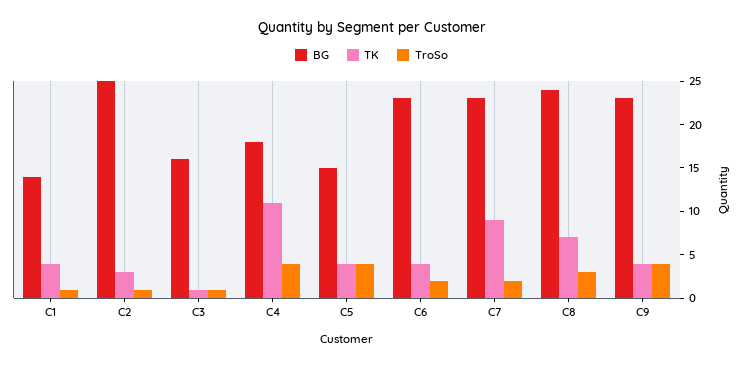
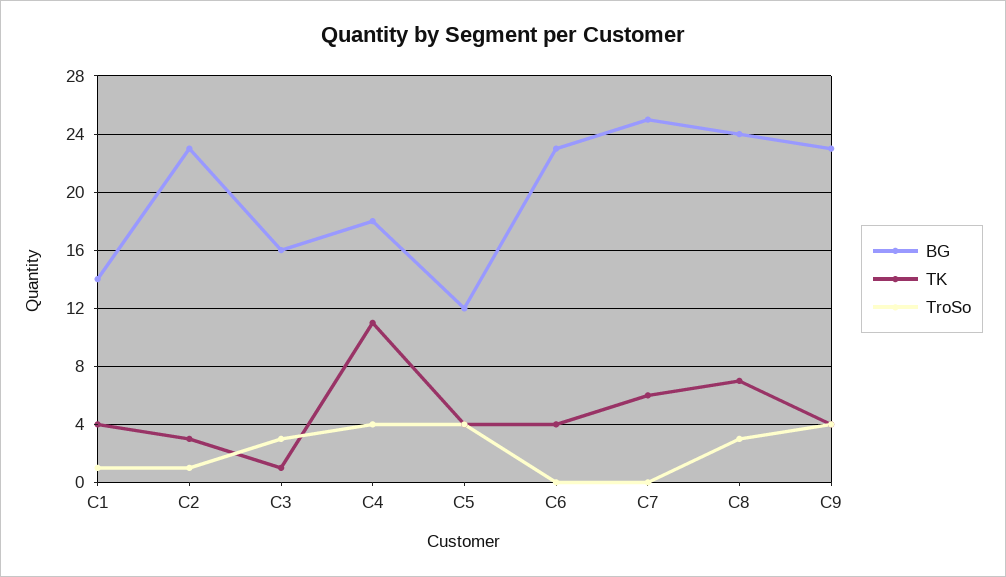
BG, C2: 25 -> 23
TroSo, C3: 1 -> 3
BG, C5: 15 -> 12
TroSo, C6: 2 -> 0
BG, C7: 23 -> 25
TK, C7: 9 -> 6
TroSo, C7: 2 -> 0

